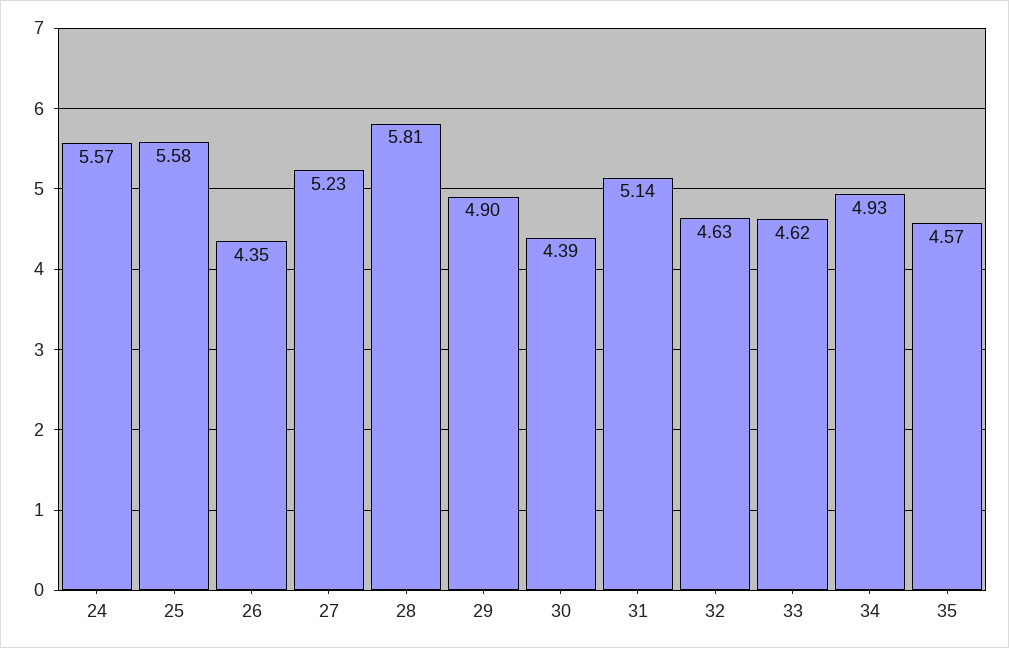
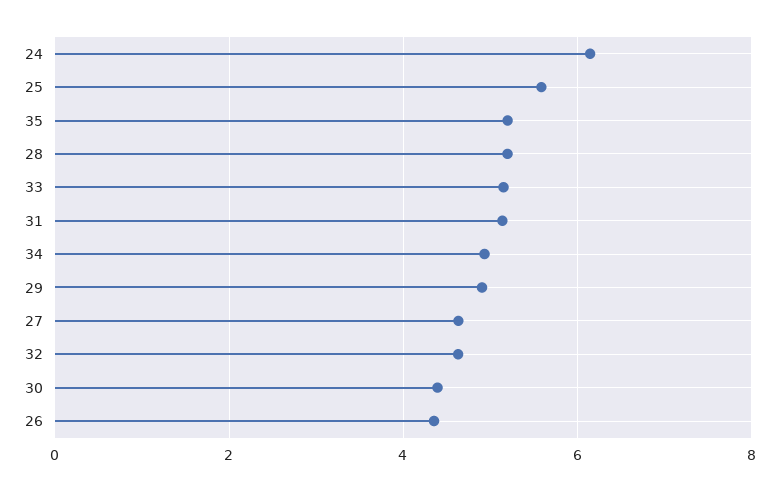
24: 5.57 -> 6.2
27: 5.23 -> 4.6
28: 5.81 -> 5.2
33: 4.62 -> 5.2
35: 4.57 -> 5.2

